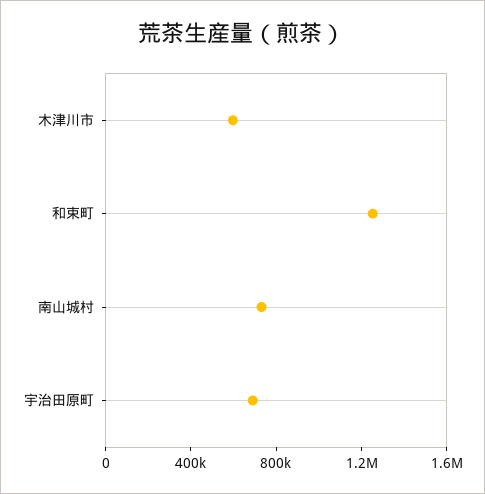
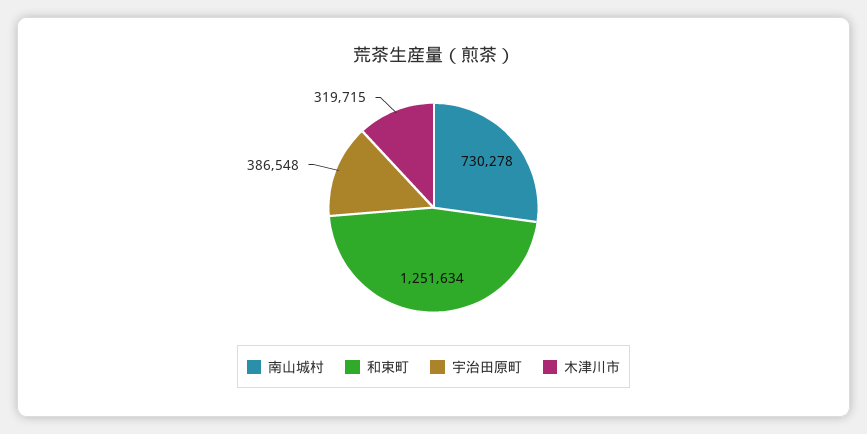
木津川市: 600000 -> 319715
宇治田原町: 700000 -> 386548

